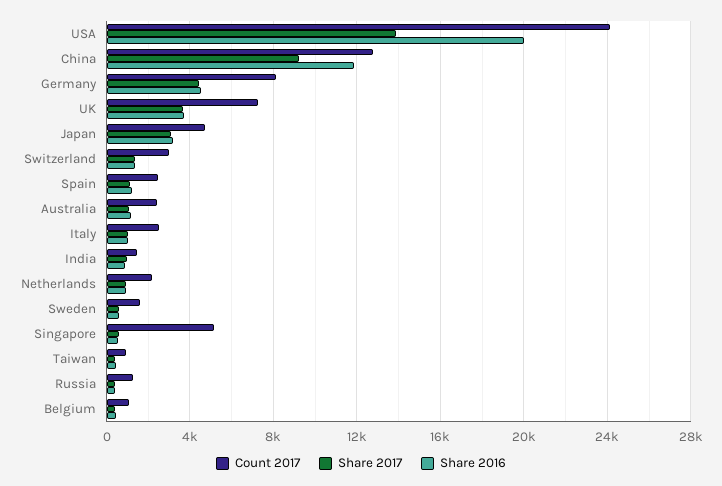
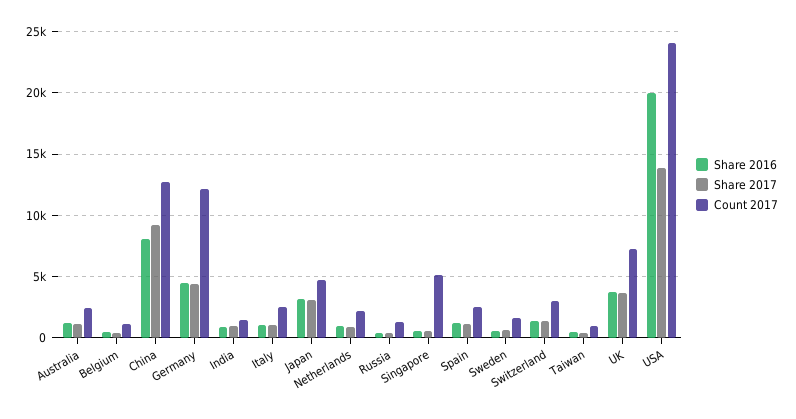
Share 2016, China: 12000 -> 8000
Count 2017, Germany: 8000 -> 12000

